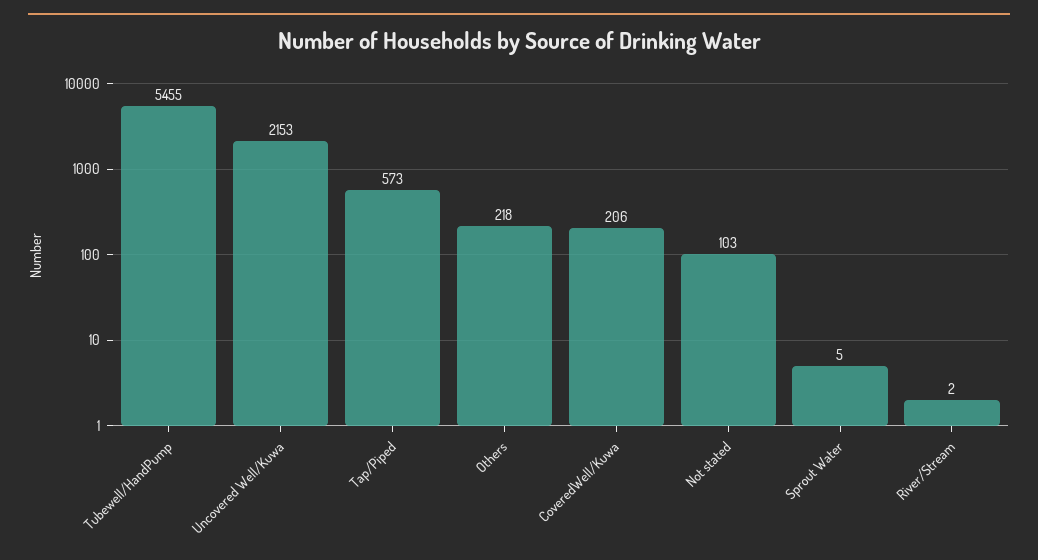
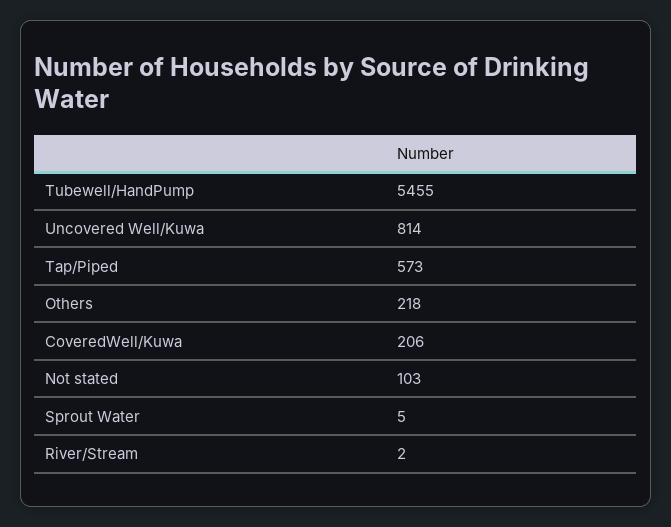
Uncovered Well/Kuwa: 2153 -> 814

